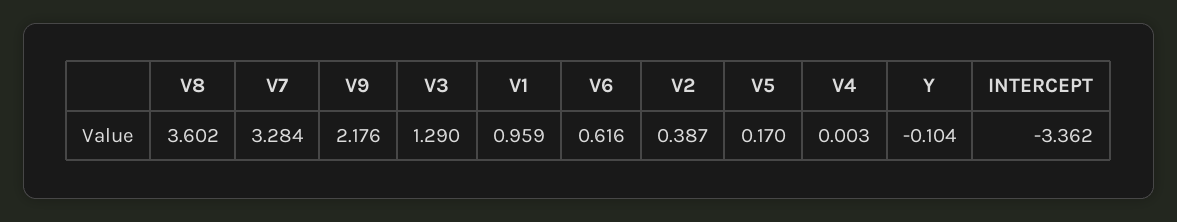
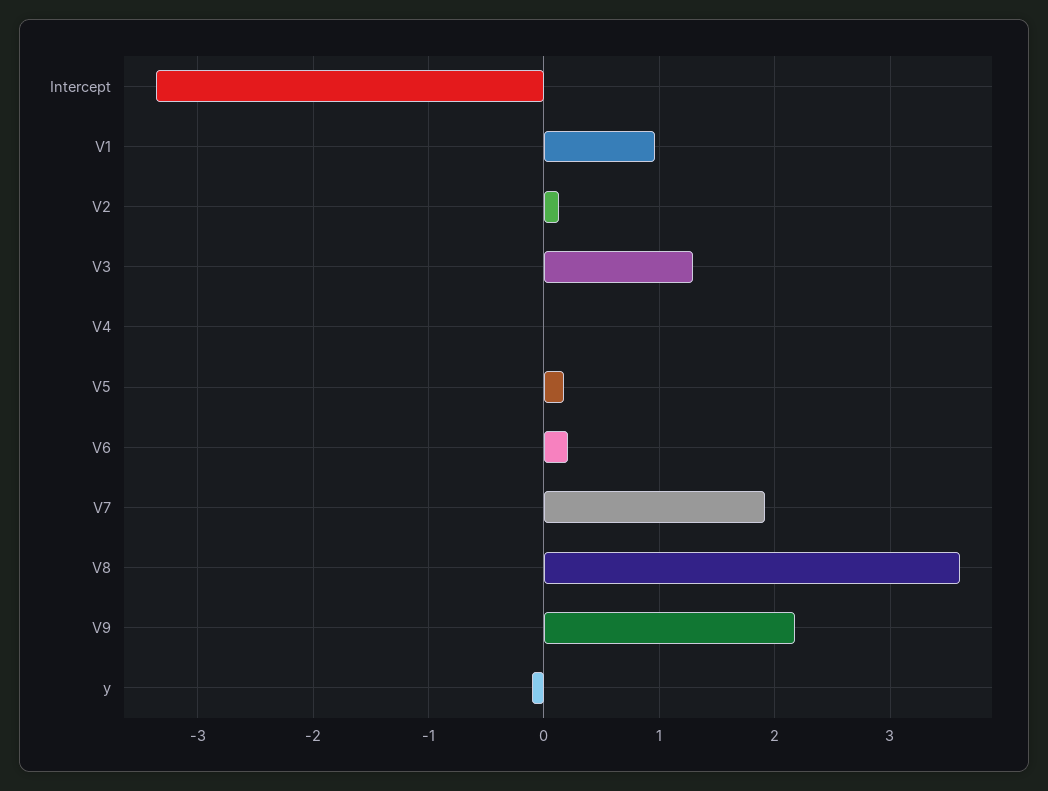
V7: 3.284 -> 1.9
V6: 0.616 -> 0.2
V2: 0.387 -> 0.1

